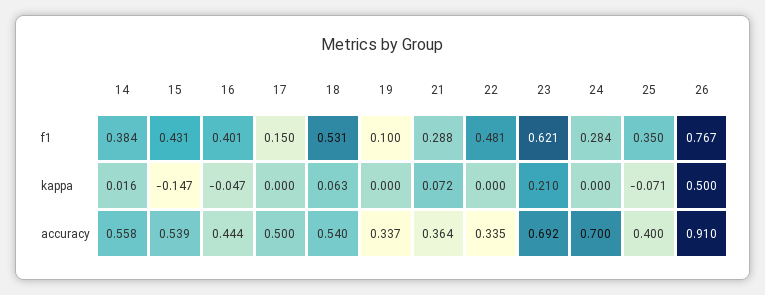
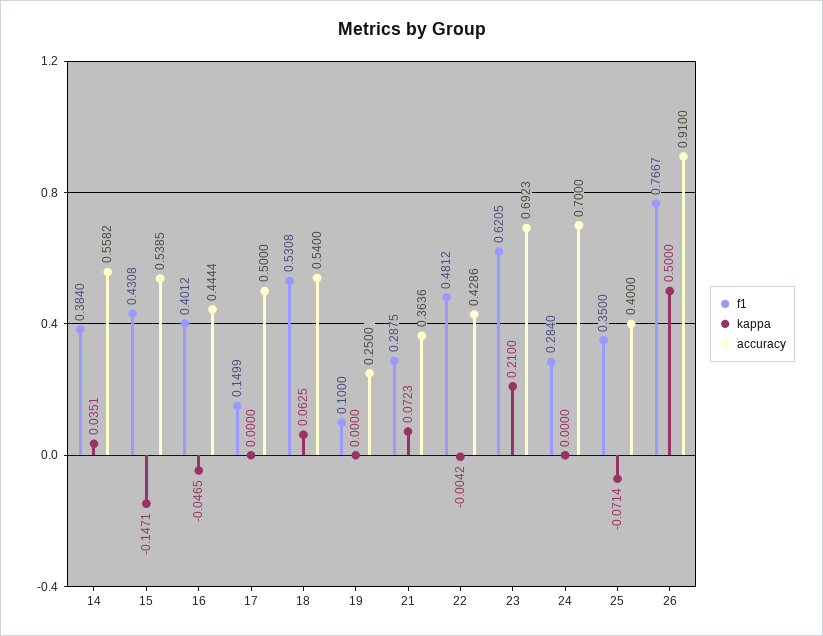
kappa, 14: 0.016 -> 0.0351
kappa, 22: 0 -> -0.0042
accuracy, 19: 0.337 -> 0.25
accuracy, 22: 0.335 -> 0.4286

